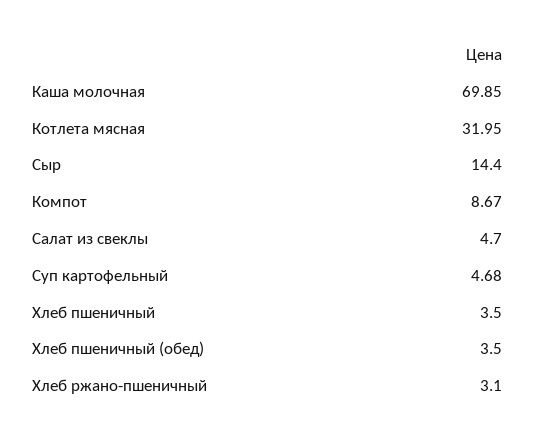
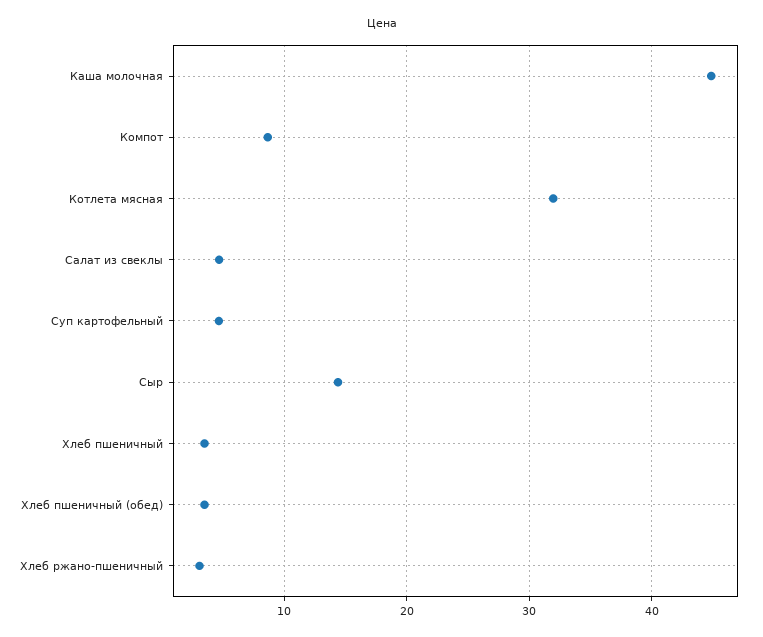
Каша молочная: 69.85 -> 45

